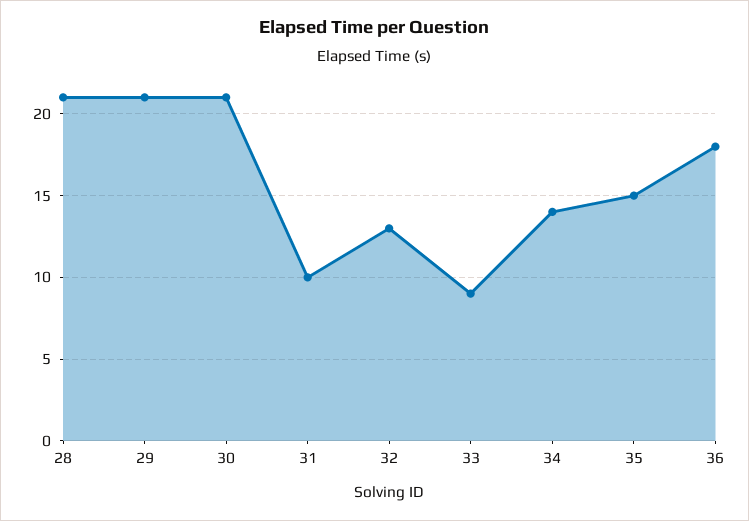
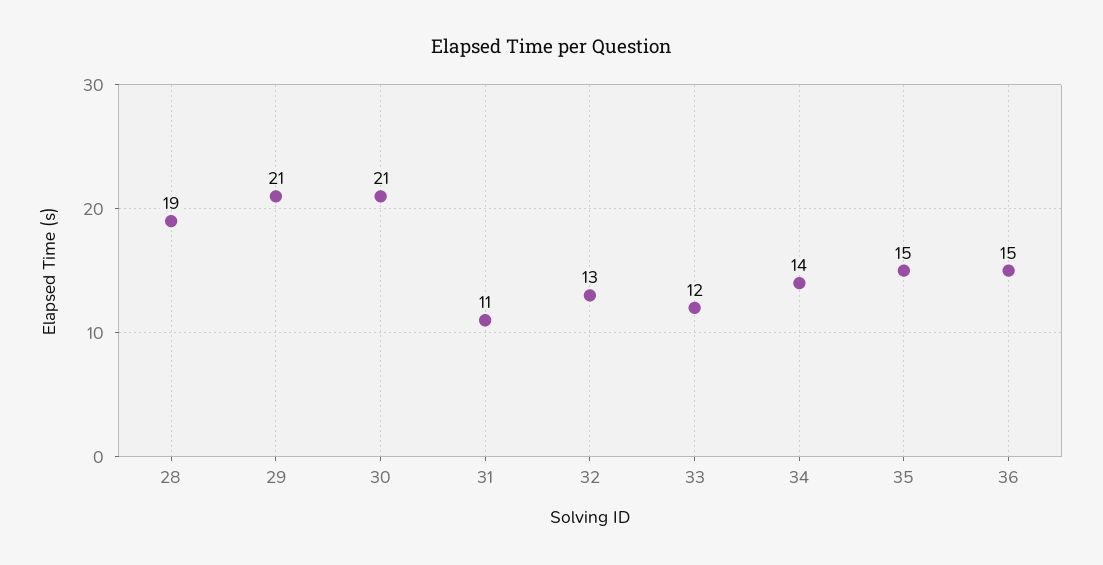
28: 21 -> 19
31: 10 -> 11
33: 9 -> 12
36: 18 -> 15

